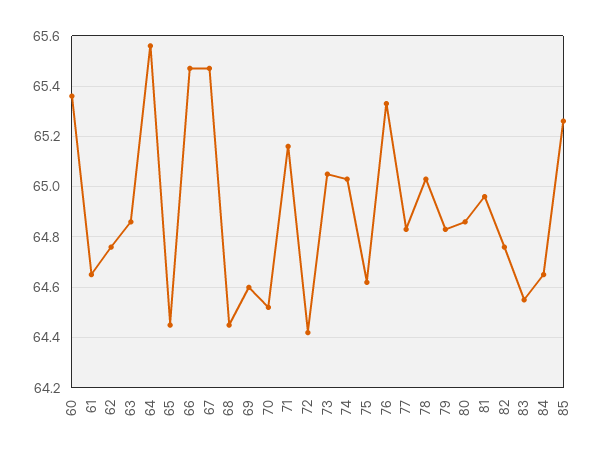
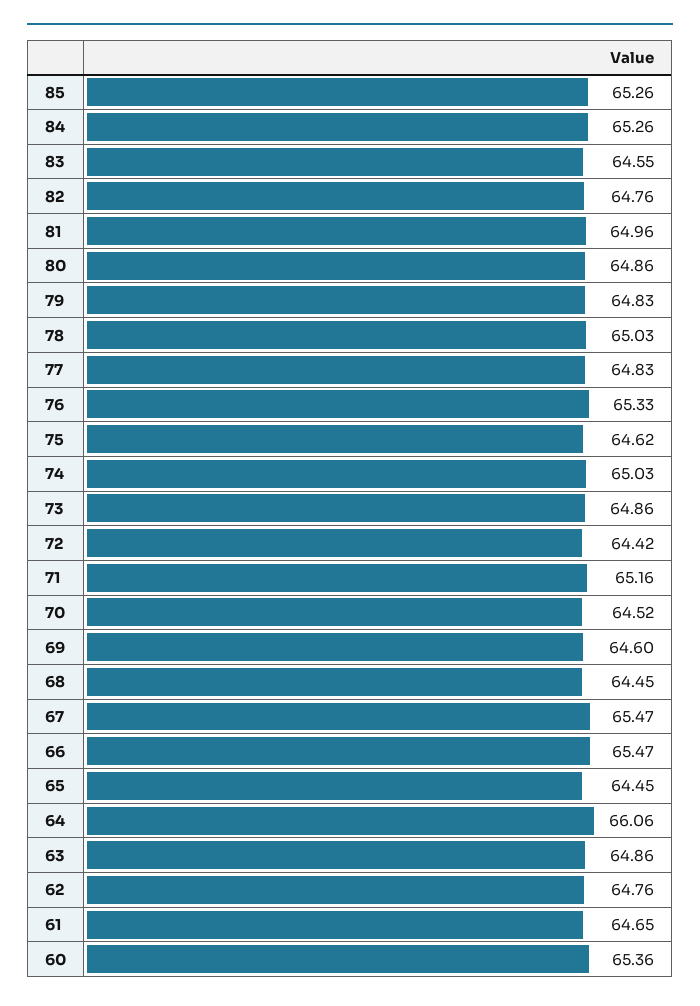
64: 65.55 -> 66.06
73: 65.05 -> 64.86
84: 64.65 -> 65.26

